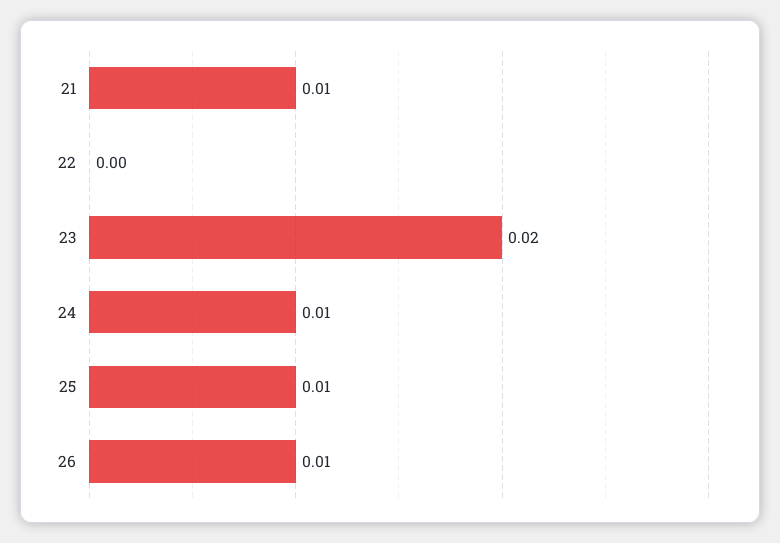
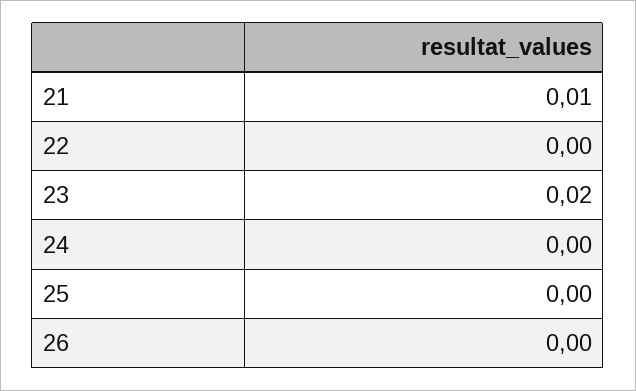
24: 0.01 -> 0
25: 0.01 -> 0
26: 0.01 -> 0

